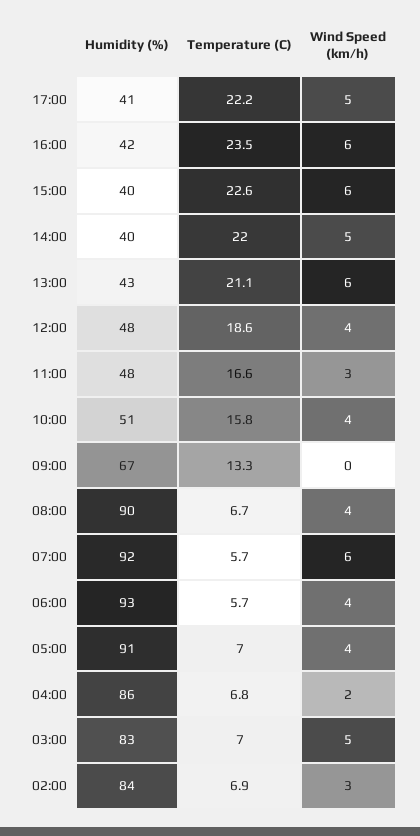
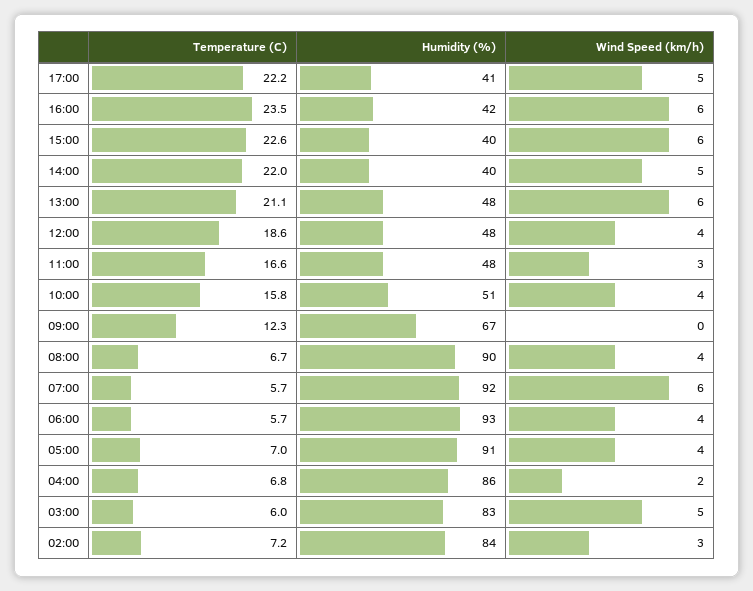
Humidity (%), 13:00: 43 -> 48
Temperature (C), 09:00: 13.3 -> 12.3
Temperature (C), 03:00: 7 -> 6
Temperature (C), 02:00: 6.9 -> 7.2

